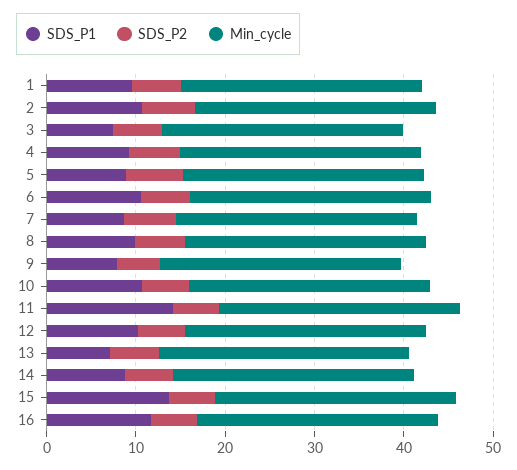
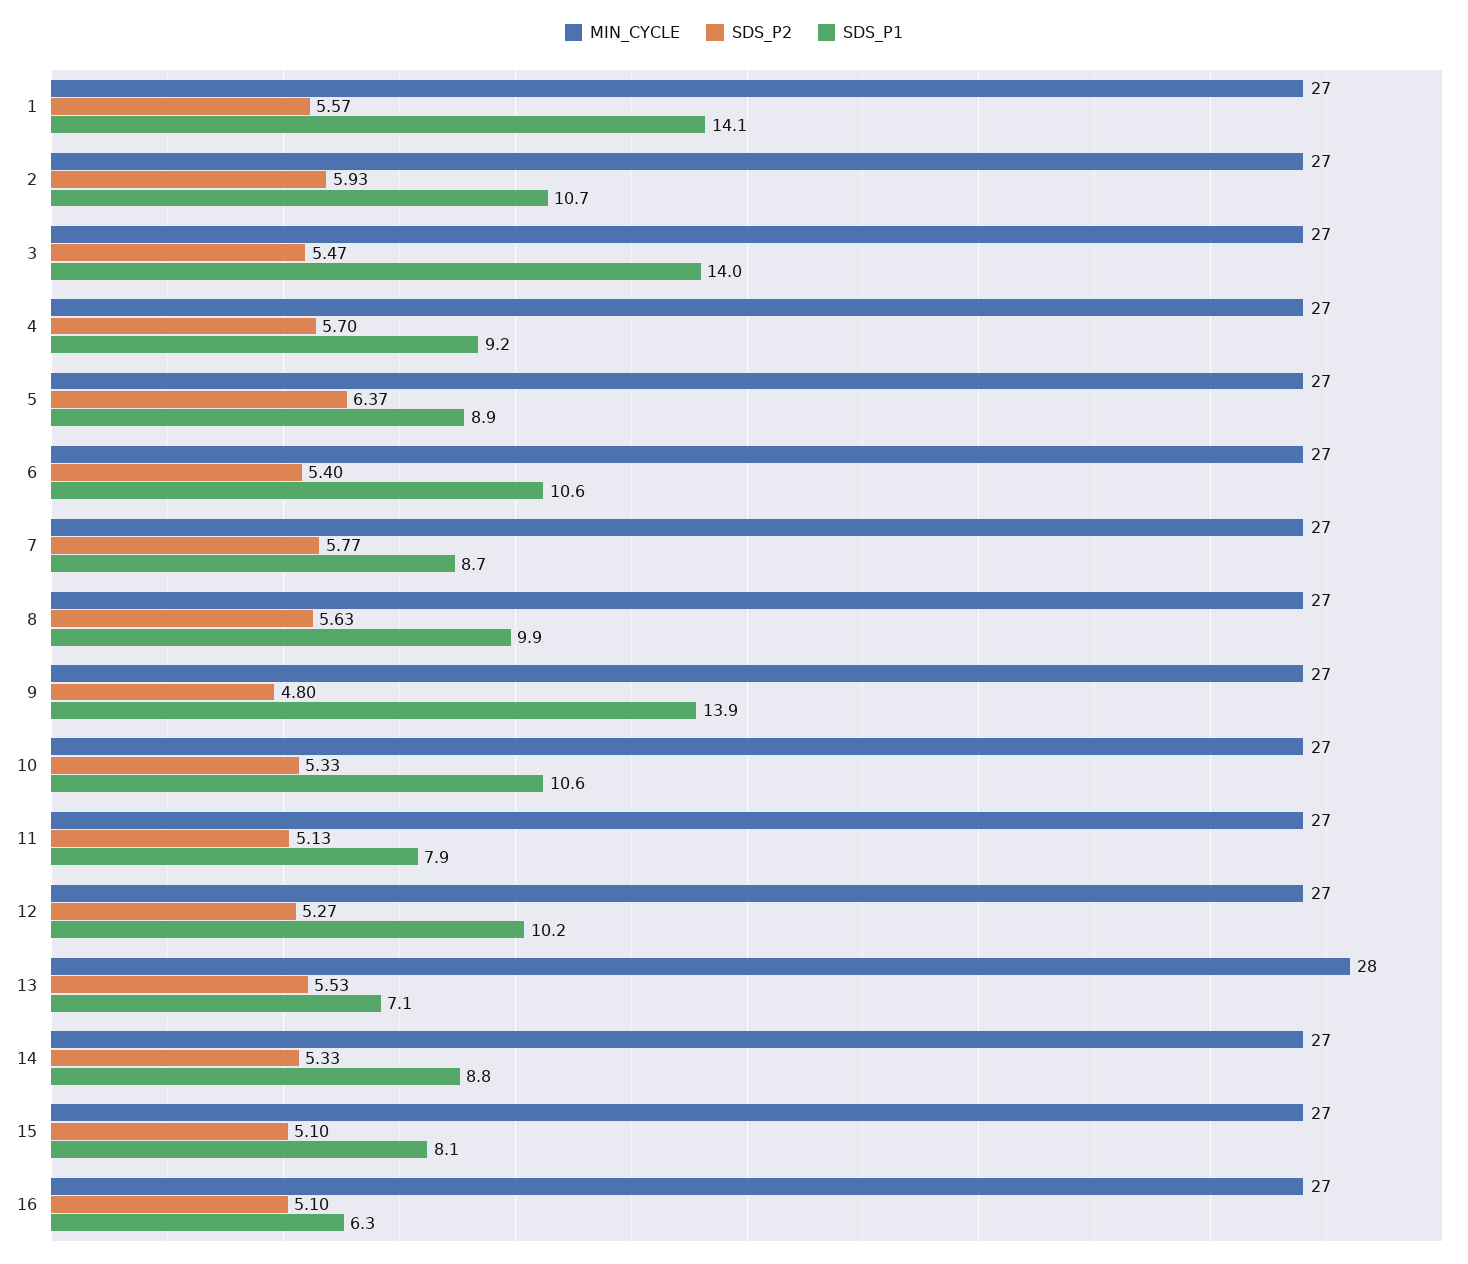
SDS_P1, 1: 10 -> 14.1
SDS_P1, 3: 8 -> 14
SDS_P1, 9: 8 -> 13.9
SDS_P1, 11: 14 -> 7.9
SDS_P1, 15: 14 -> 8.1
SDS_P1, 16: 12 -> 6.3

